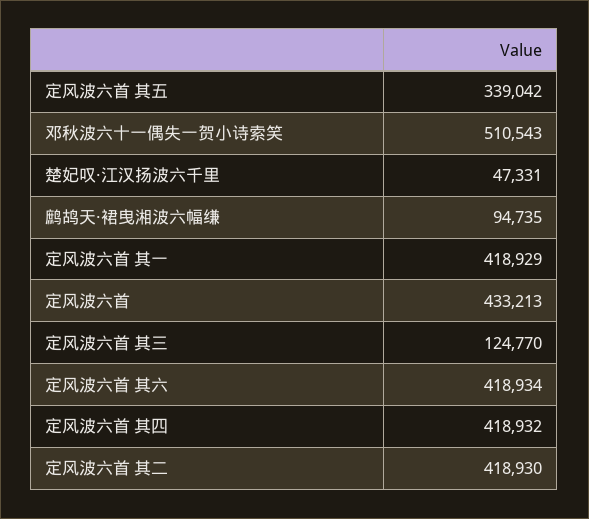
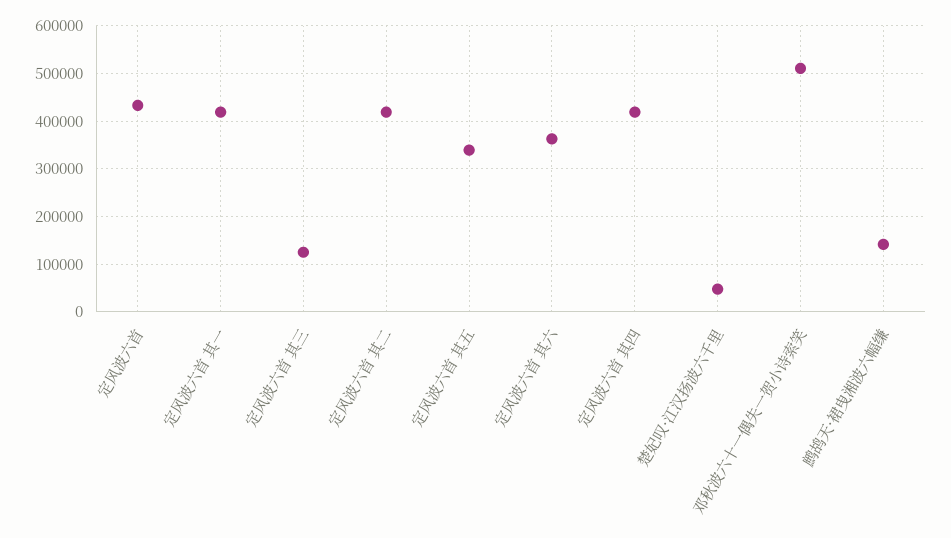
鹧鸪天·裙曳湘波六幅缣: 94735 -> 140000
定风波六首 其六: 418934 -> 360000

